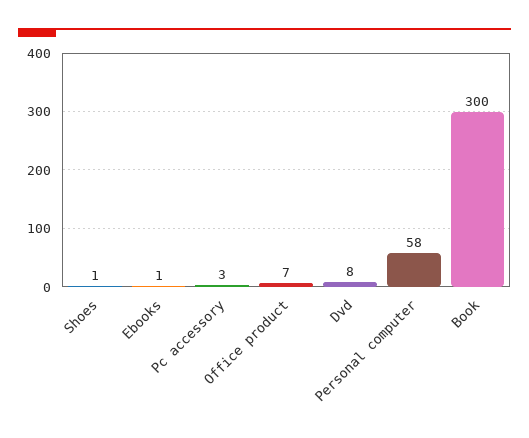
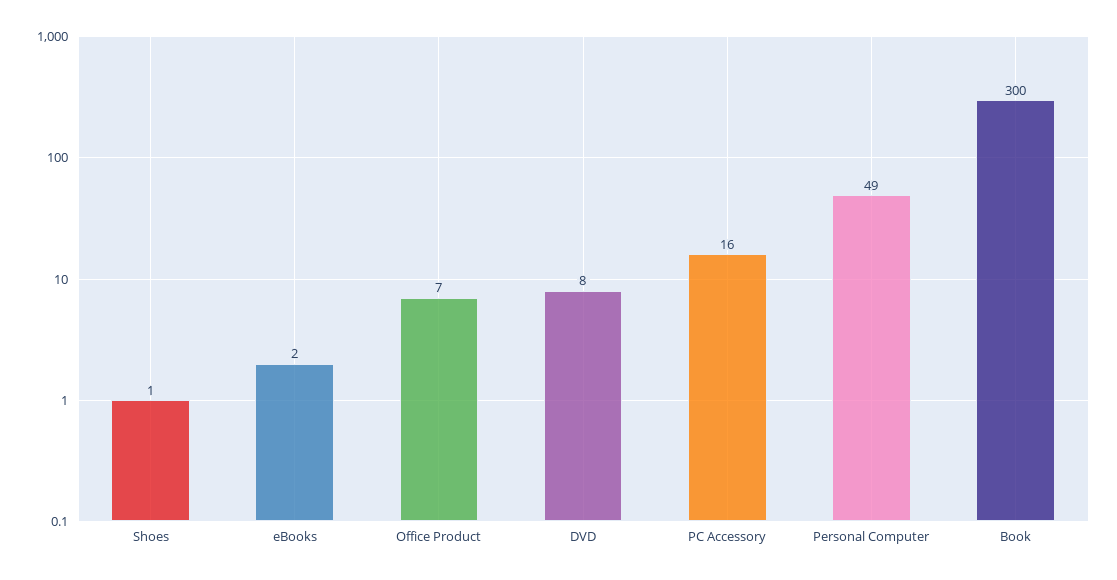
Ebooks: 1 -> 2
Pc accessory: 3 -> 16
Personal computer: 58 -> 49

